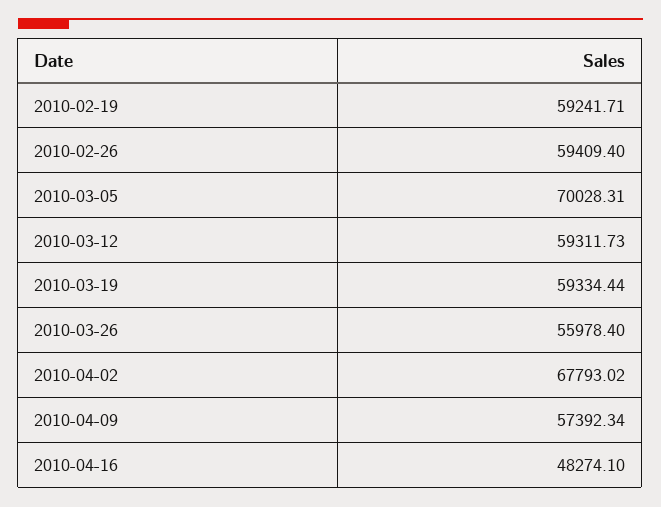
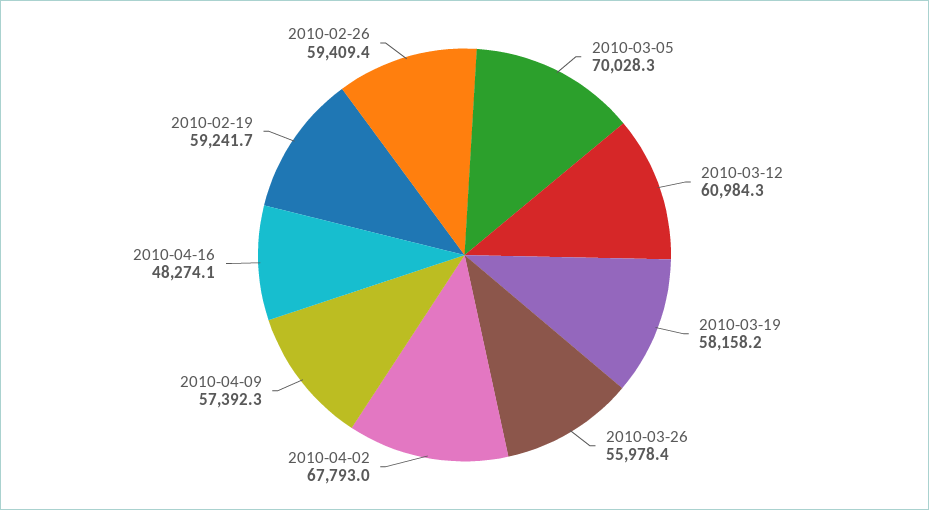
2010-03-12: 59311.73 -> 60984.3
2010-03-19: 59334.44 -> 58158.2

